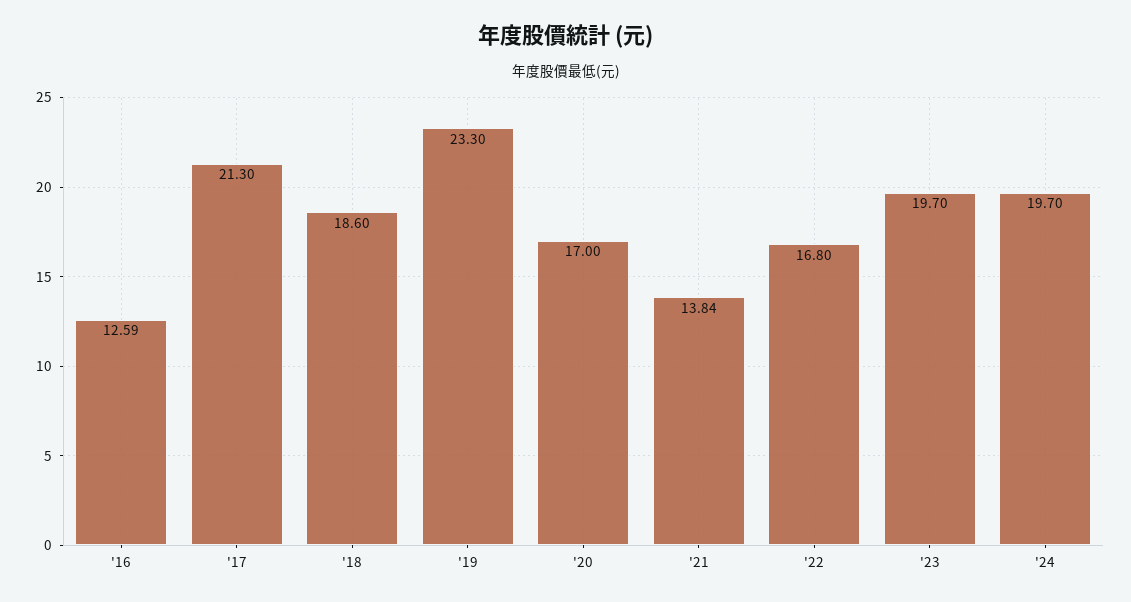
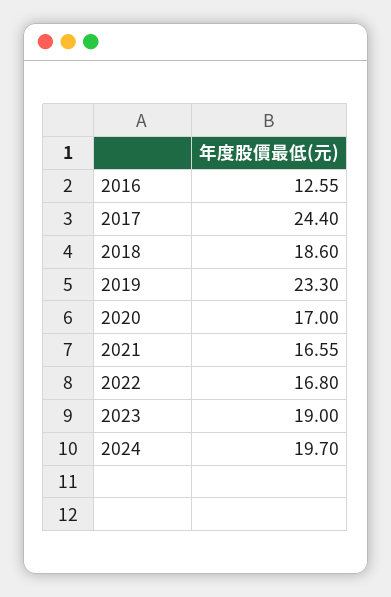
'16: 12.59 -> 12.55
'17: 21.3 -> 24.4
'21: 13.84 -> 16.55
'23: 19.7 -> 19

